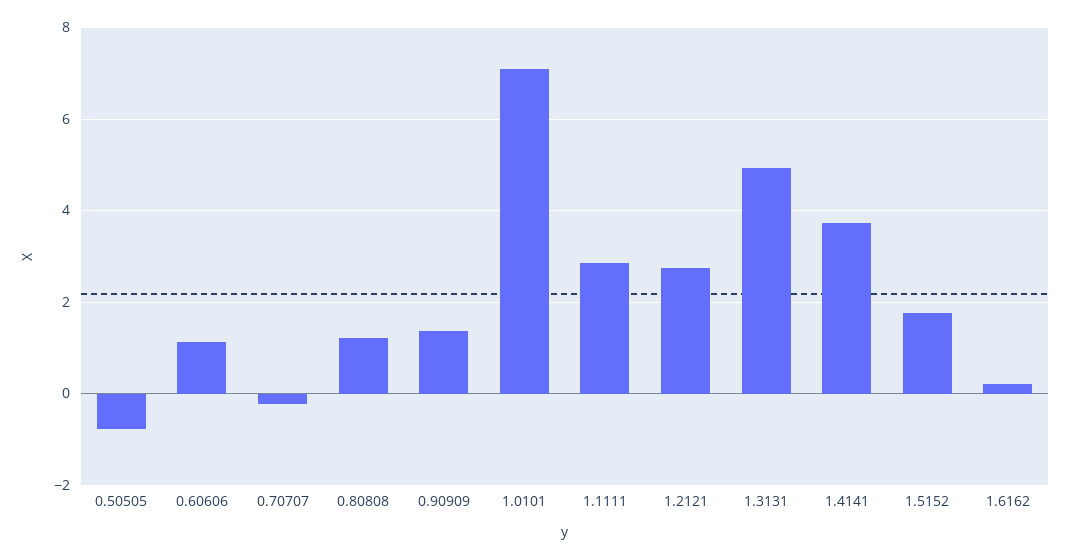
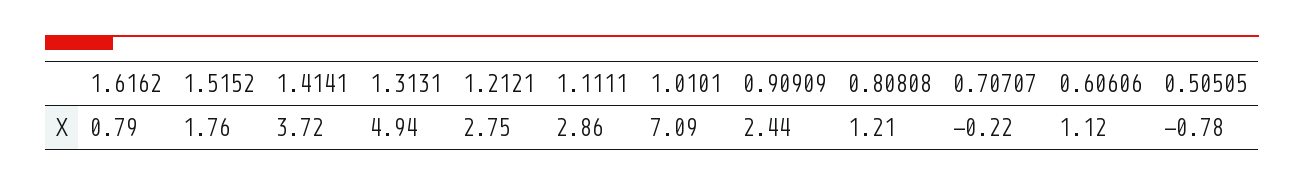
0.90909: 1.4 -> 2.44
1.6162: 0.2 -> 0.79

